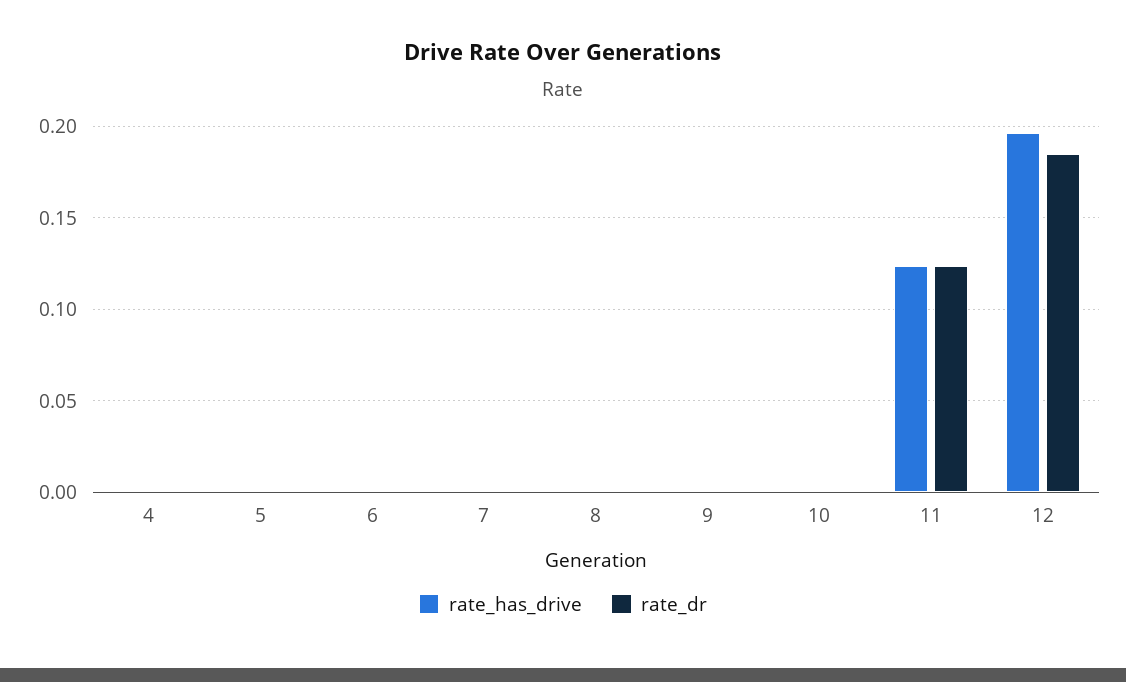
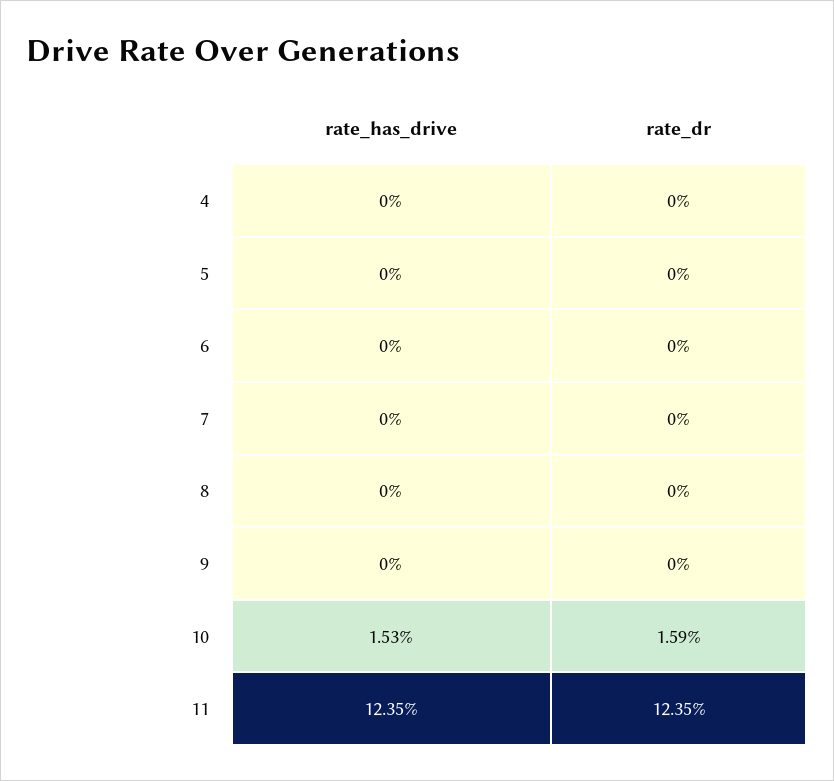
rate_has_drive, 10: 0 -> 0.0153
rate_dr, 10: 0 -> 0.0159
rate_has_drive, 12: 0.195 -> none
rate_dr, 12: 0.185 -> none

